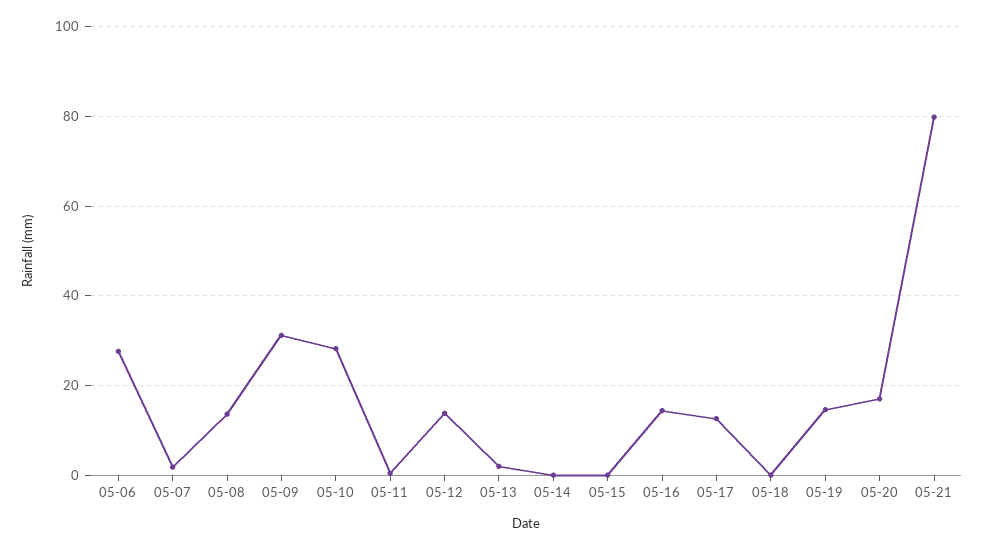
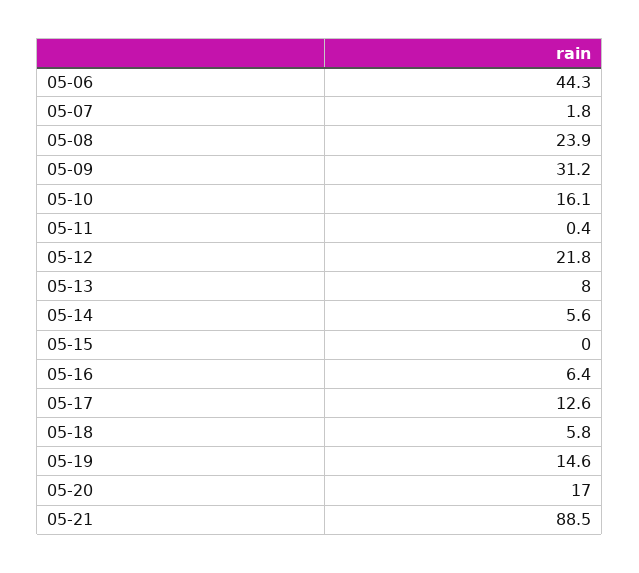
05-06: 28 -> 44.3
05-08: 14 -> 23.9
05-10: 28 -> 16.1
05-12: 14 -> 21.8
05-13: 2 -> 8
05-14: 0 -> 5.6
05-16: 14 -> 6.4
05-18: 0 -> 5.8
05-21: 80 -> 88.5

